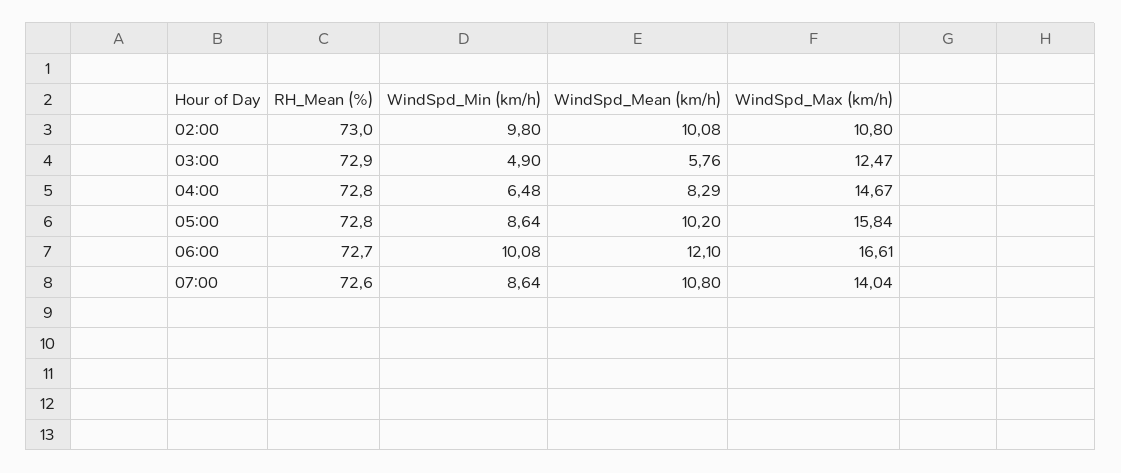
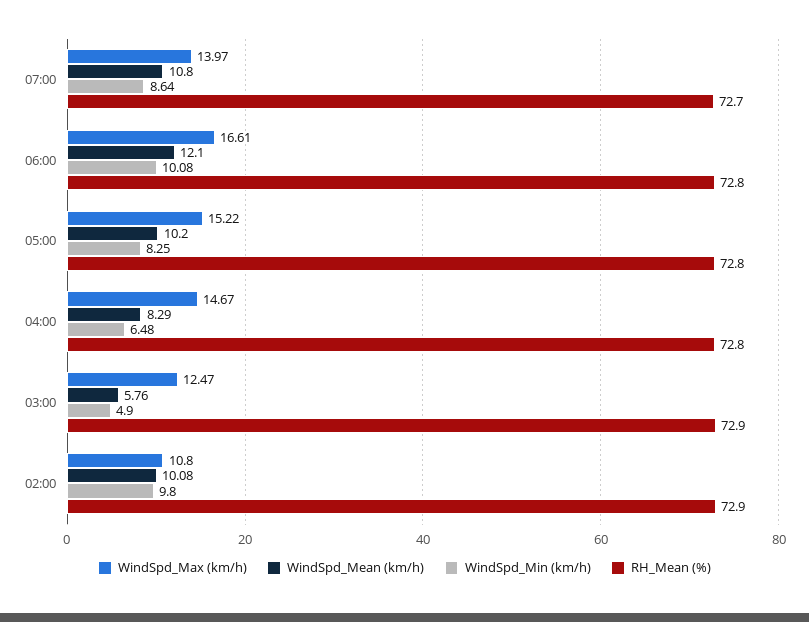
RH_Mean (%), 02:00: 73 -> 72.9
WindSpd_Min (km/h), 05:00: 8.64 -> 8.25
WindSpd_Max (km/h), 05:00: 15.84 -> 15.22
RH_Mean (%), 06:00: 72.7 -> 72.8
RH_Mean (%), 07:00: 72.6 -> 72.7
WindSpd_Max (km/h), 07:00: 14.04 -> 13.97

